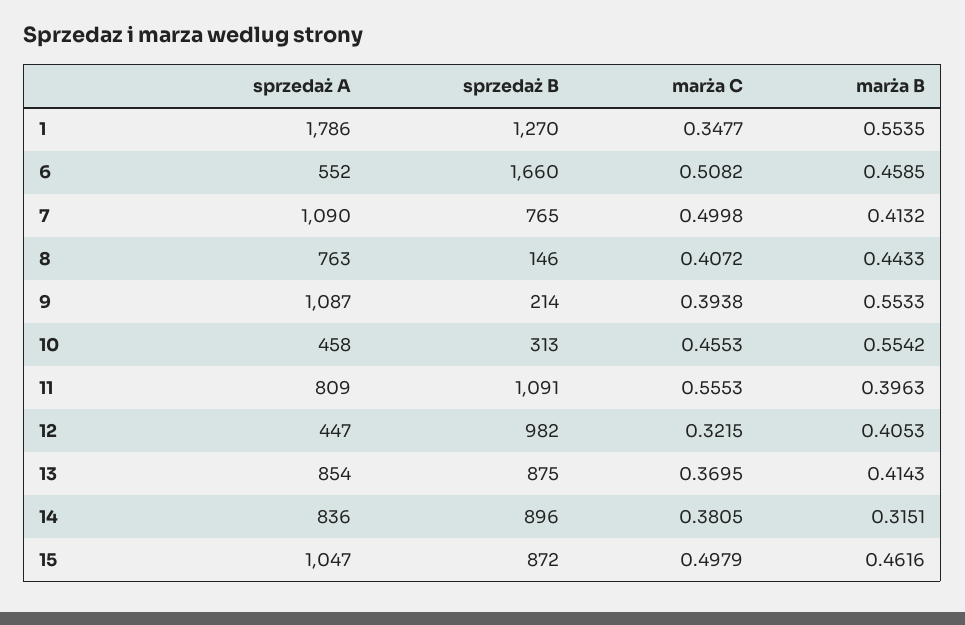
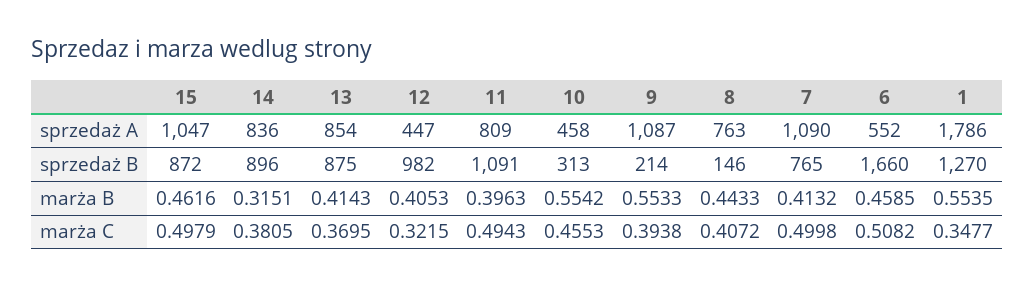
marża C, 11: 0.5553 -> 0.4943

